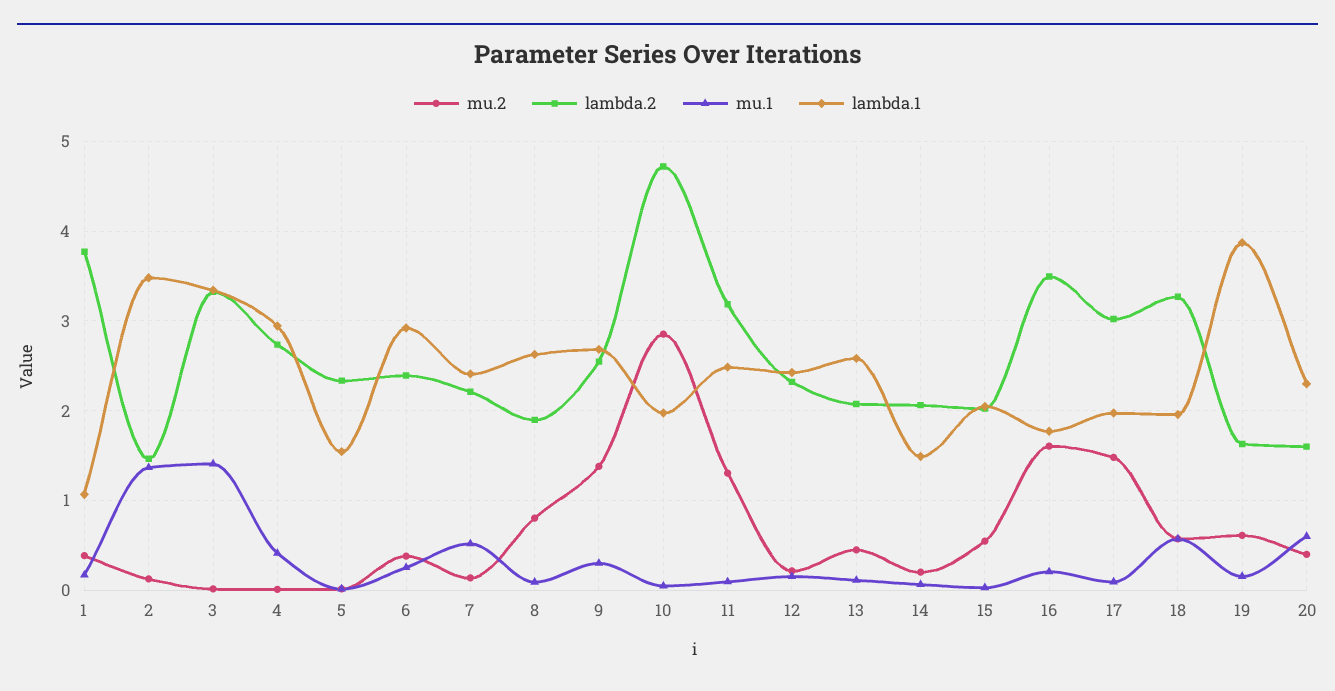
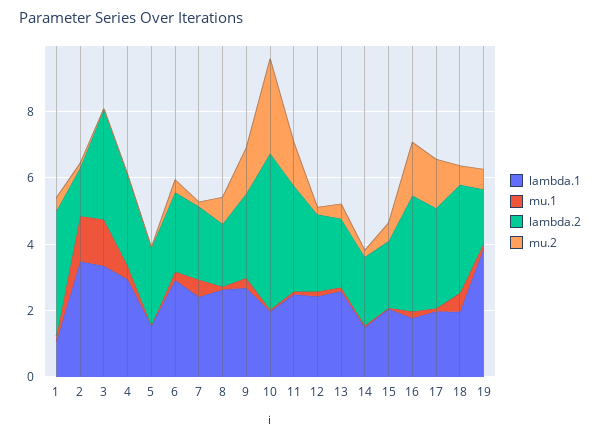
mu.2, 20: 0.4 -> none
lambda.2, 20: 1.6 -> none
mu.1, 20: 0.6 -> none
lambda.1, 20: 2.3 -> none

